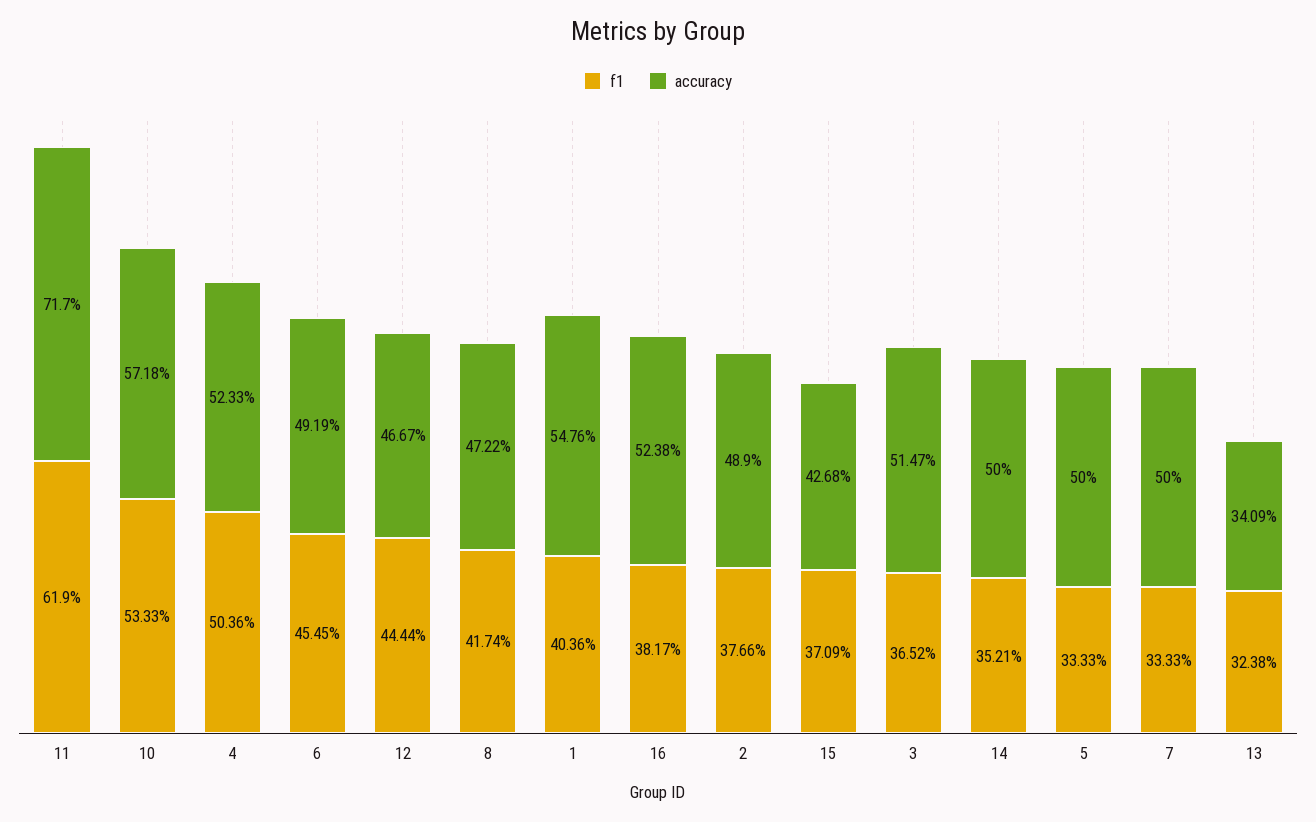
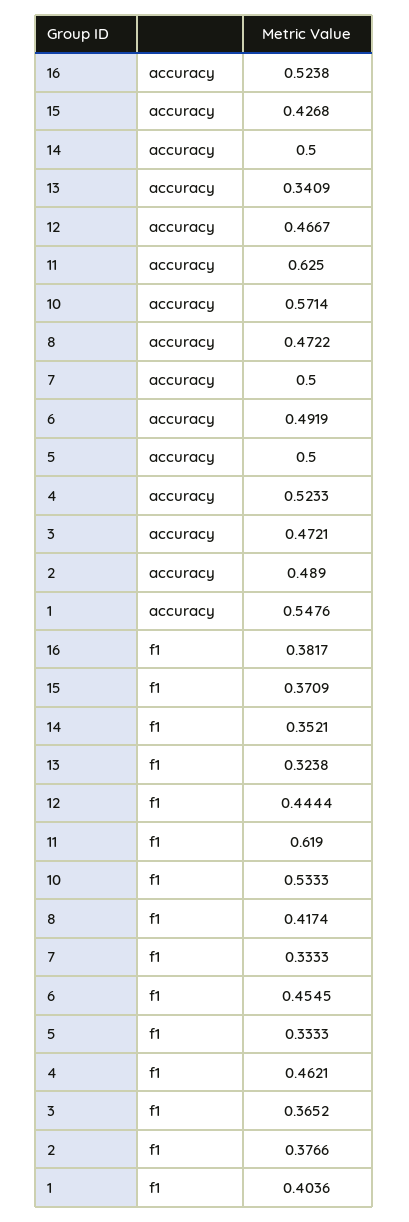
accuracy, 11: 0.717 -> 0.625
accuracy, 10: 0.5718 -> 0.5714
f1, 4: 0.5036 -> 0.4621
accuracy, 3: 0.5147 -> 0.4721

